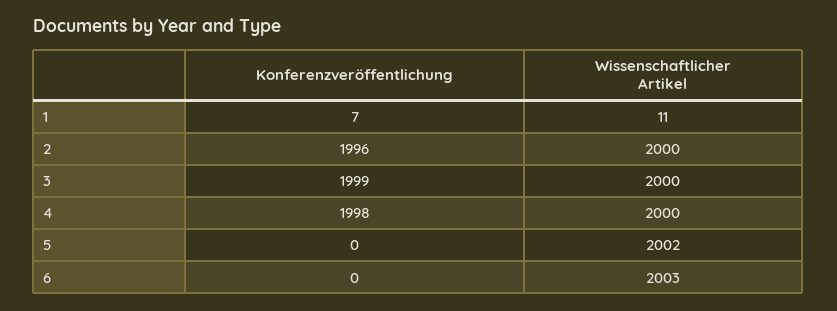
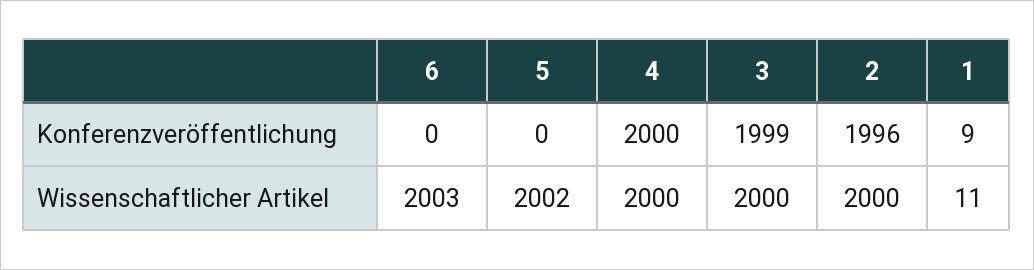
Konferenzveröffentlichung, 1: 7 -> 9
Konferenzveröffentlichung, 4: 1998 -> 2000

